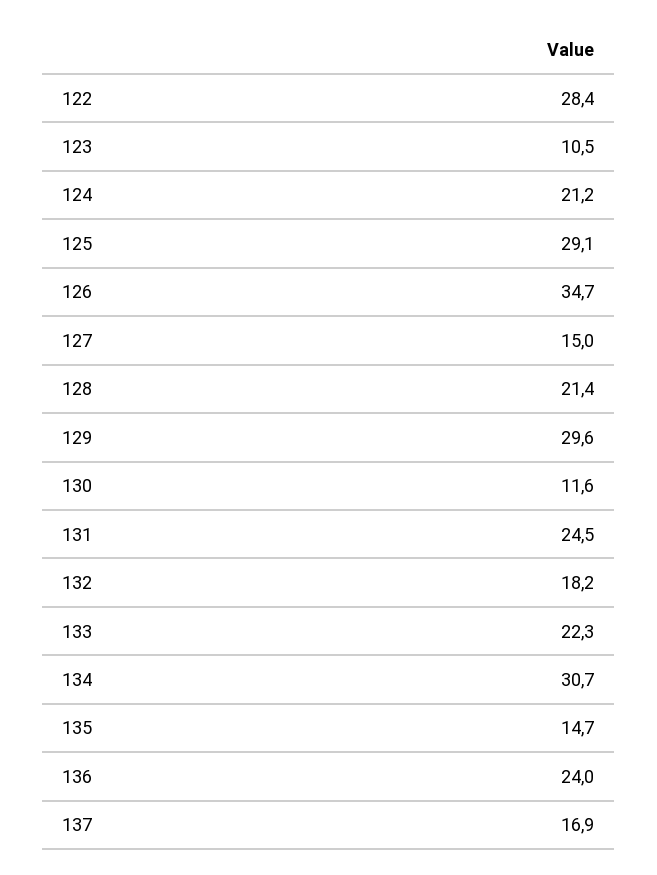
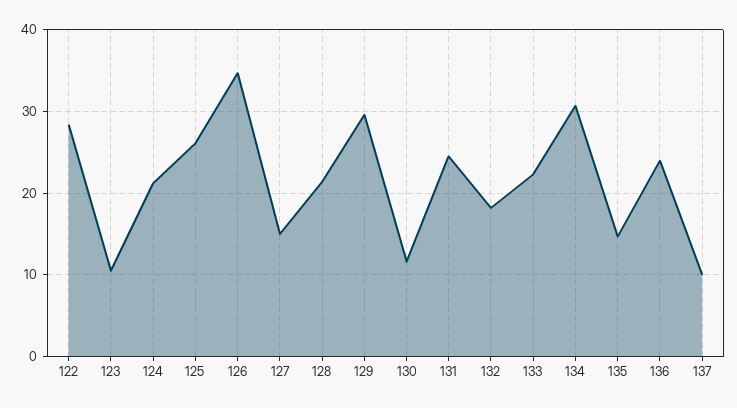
125: 29.1 -> 26
137: 16.9 -> 10

